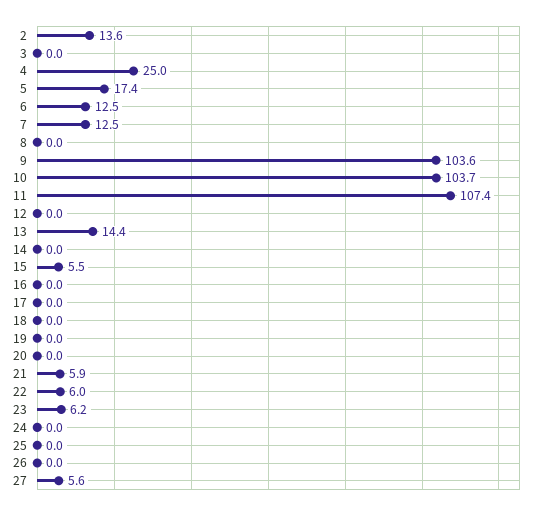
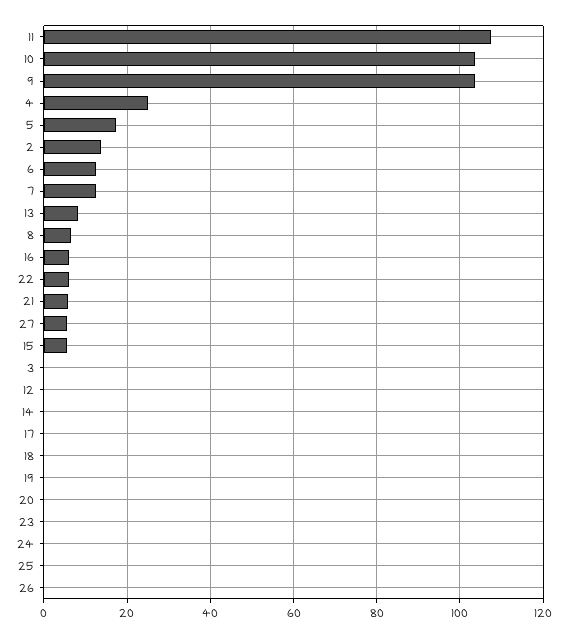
8: 0 -> 6
13: 14.4 -> 8
16: 0 -> 6
23: 6.2 -> 0

